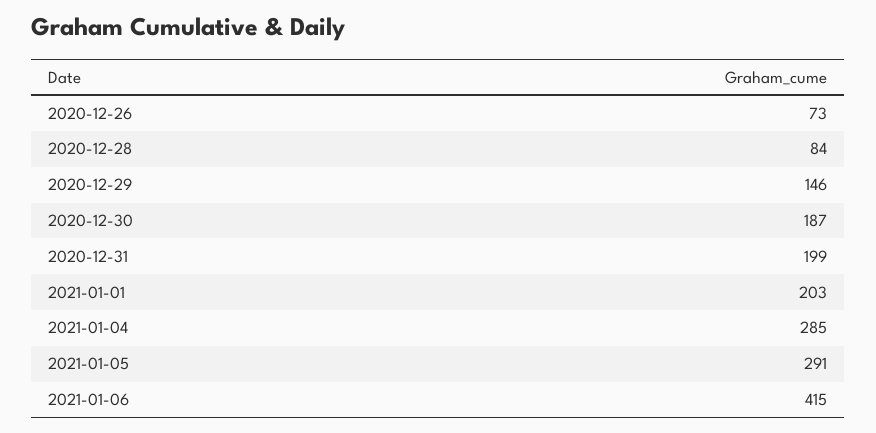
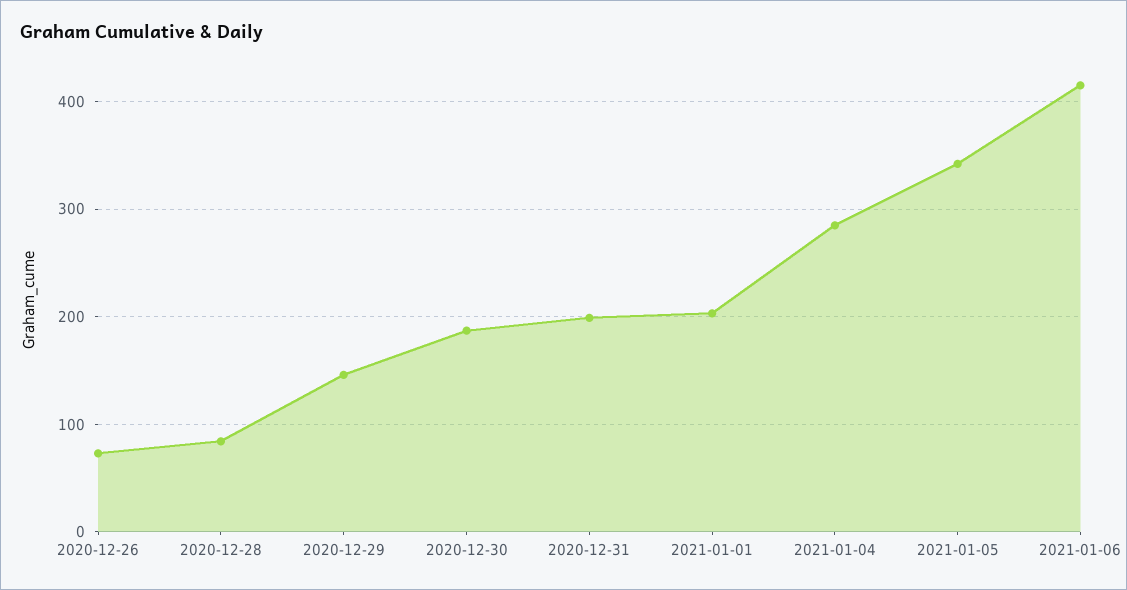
2021-01-05: 291 -> 340

